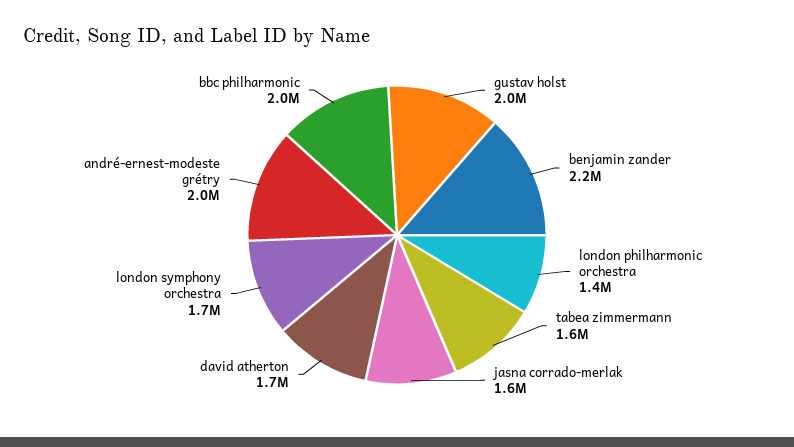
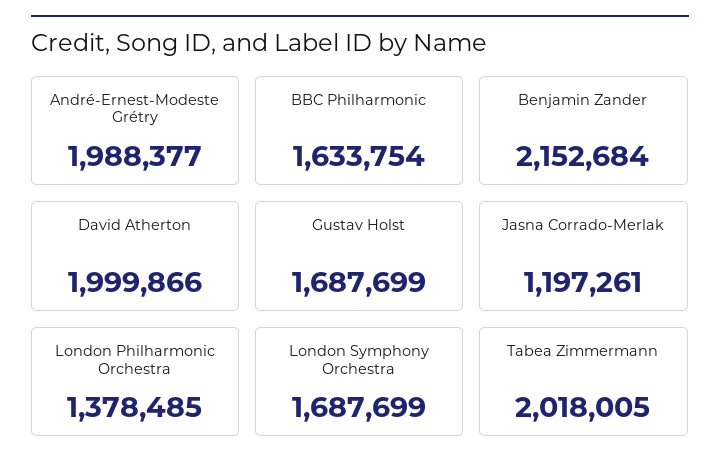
gustav holst: 2000000 -> 1687699
tabea zimmermann: 1600000 -> 2018005
jasna corrado-merlak: 1600000 -> 1197261
david atherton: 1700000 -> 1999866
bbc philharmonic: 2000000 -> 1633754

